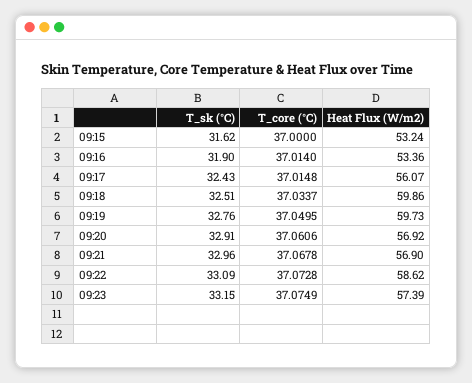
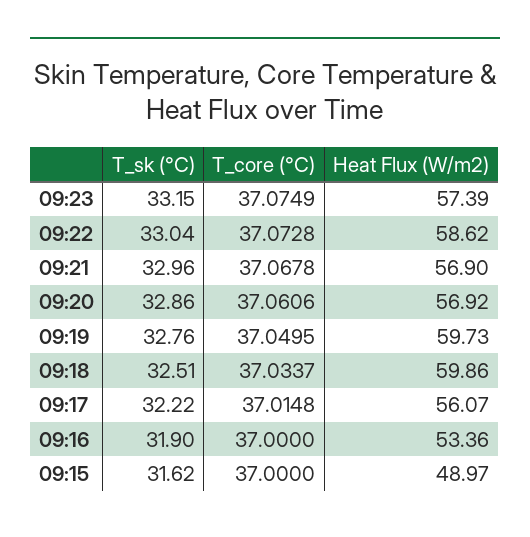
Heat Flux (W/m2), 09:15: 53.24 -> 48.97
T_core (°C), 09:16: 37.014 -> 37
T_sk (°C), 09:17: 32.43 -> 32.22
T_sk (°C), 09:20: 32.91 -> 32.86
T_sk (°C), 09:22: 33.09 -> 33.04

